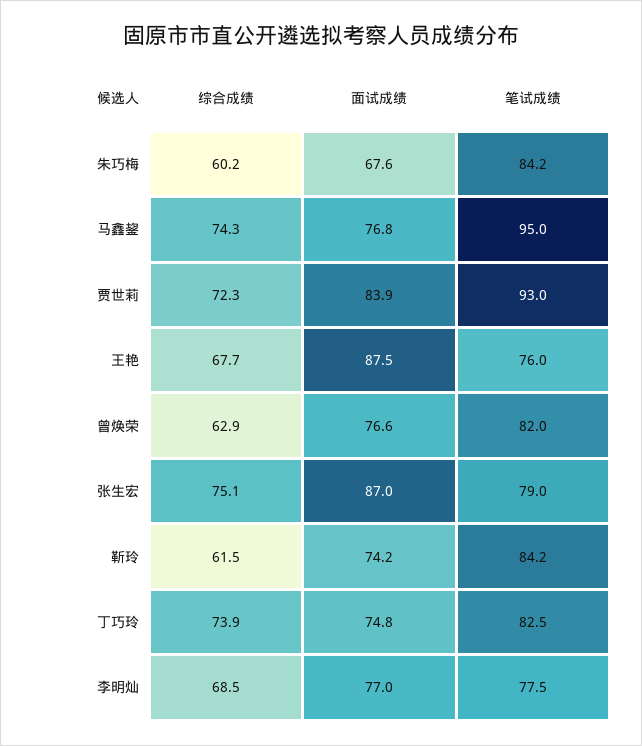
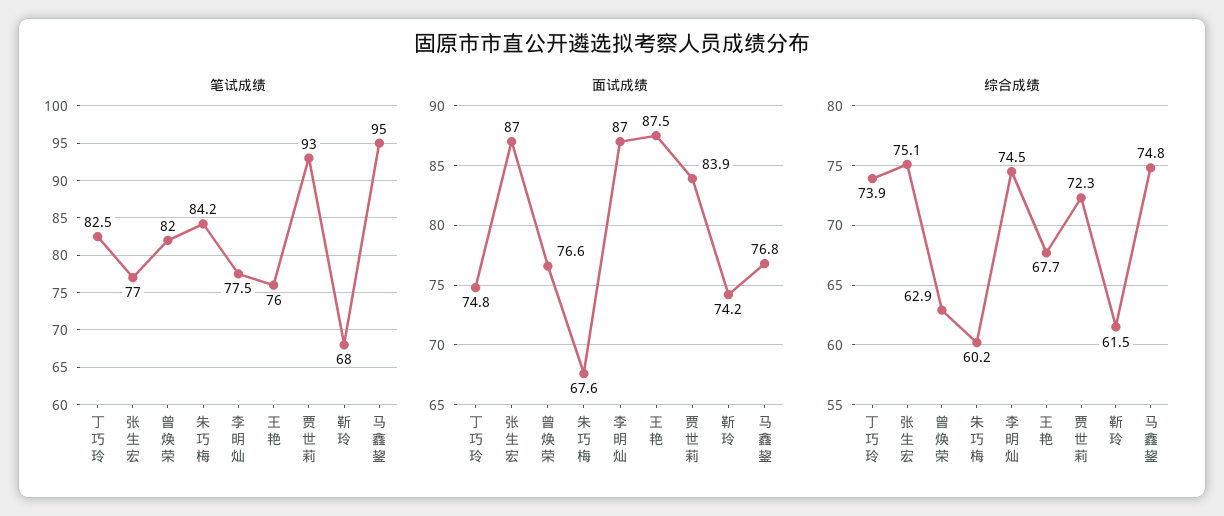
综合成绩, 马鑫鋆: 74.3 -> 74.8
笔试成绩, 张生宏: 79 -> 77
笔试成绩, 靳玲: 84.2 -> 68
综合成绩, 李明灿: 68.5 -> 74.5
面试成绩, 李明灿: 77 -> 87

